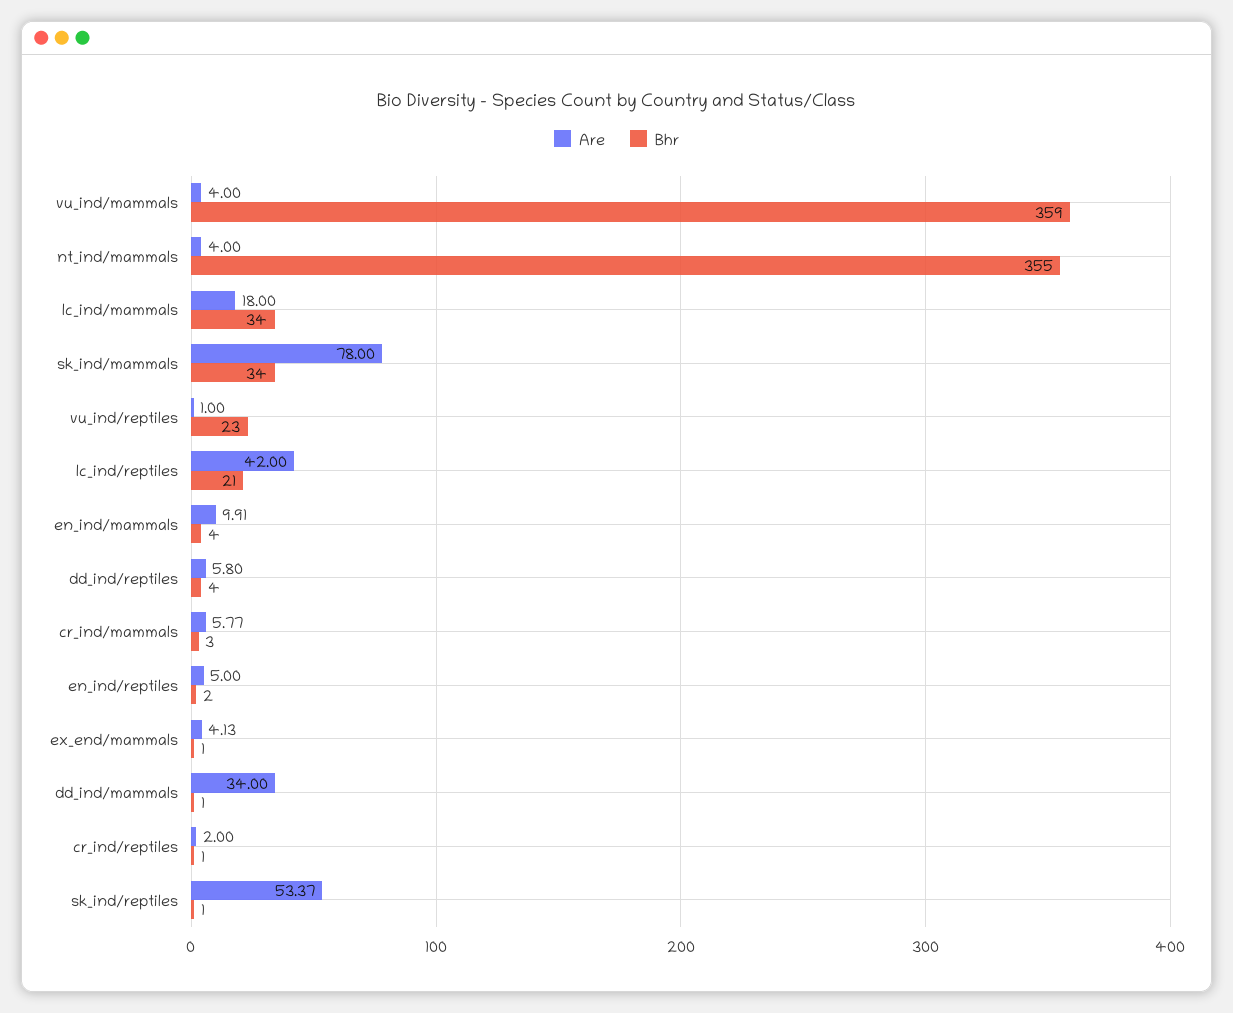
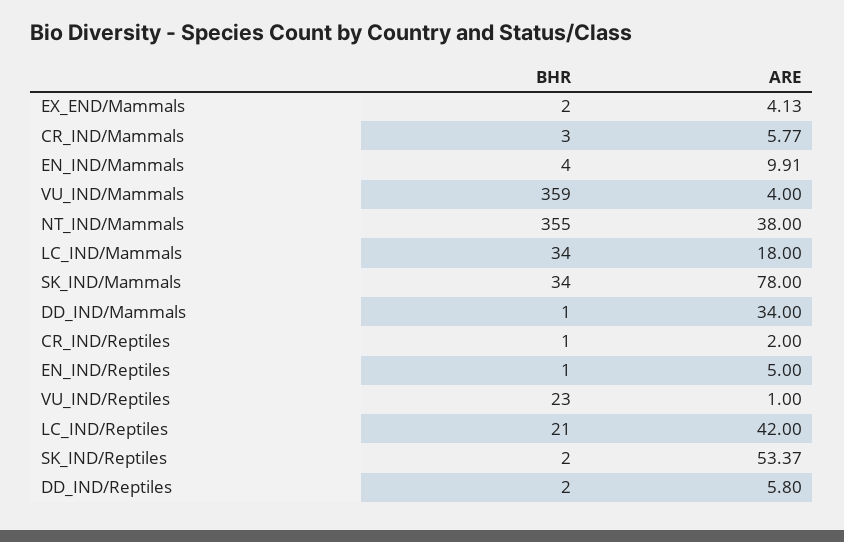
Are, nt_ind/mammals: 4 -> 38
Bhr, dd_ind/reptiles: 4 -> 2
Bhr, en_ind/reptiles: 2 -> 1
Bhr, ex_end/mammals: 1 -> 2
Bhr, sk_ind/reptiles: 1 -> 2

